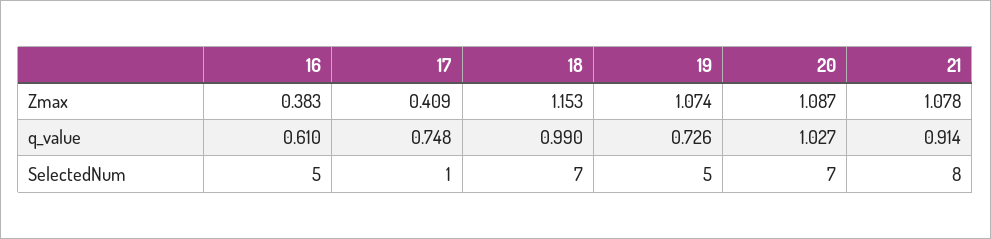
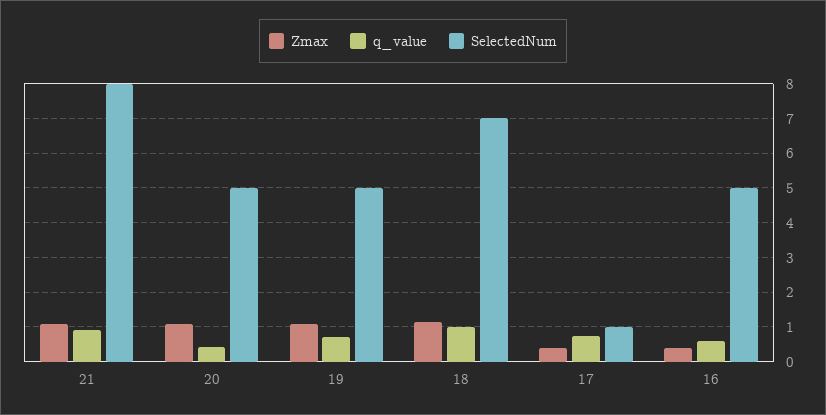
q_value, 20: 1.027 -> 0.4
SelectedNum, 20: 7 -> 5

